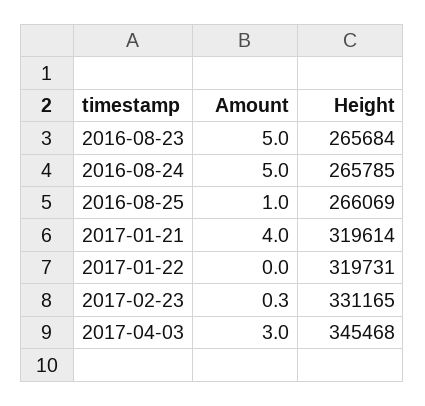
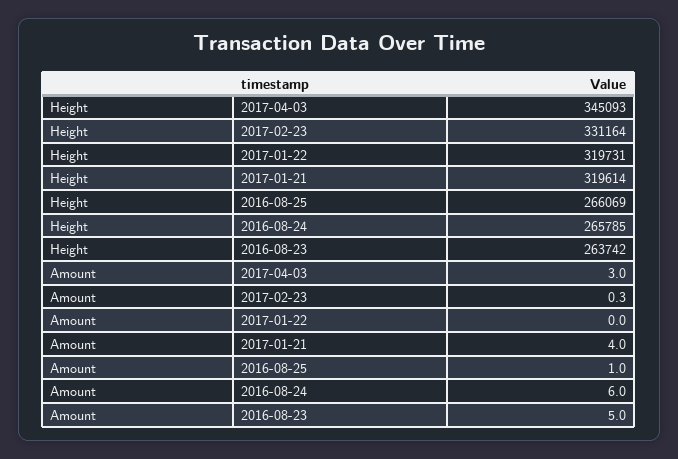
Height, 2016-08-23: 265684 -> 263742
Amount, 2016-08-24: 5 -> 6
Height, 2017-02-23: 331165 -> 331164
Height, 2017-04-03: 345468 -> 345093

